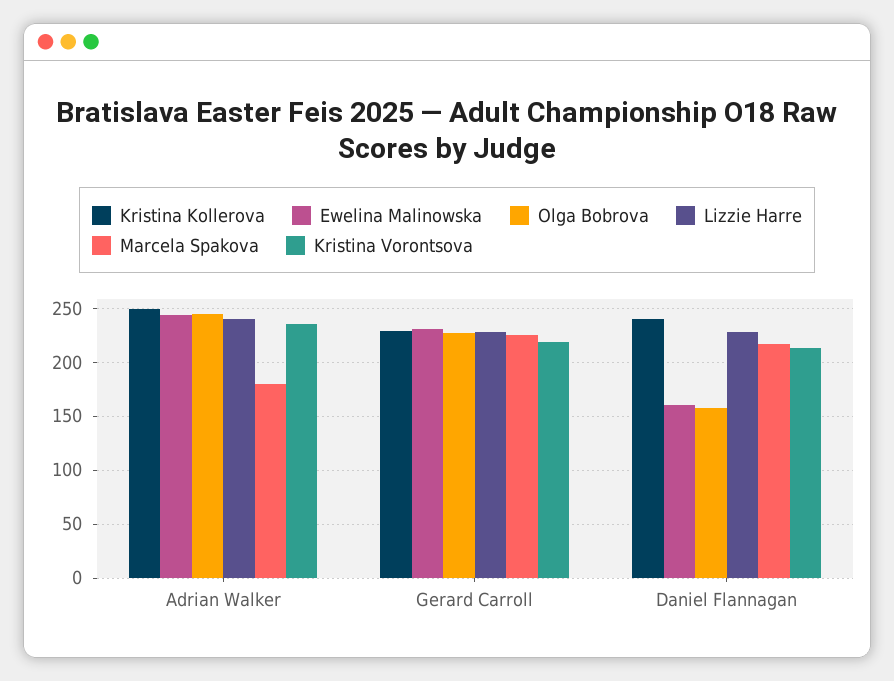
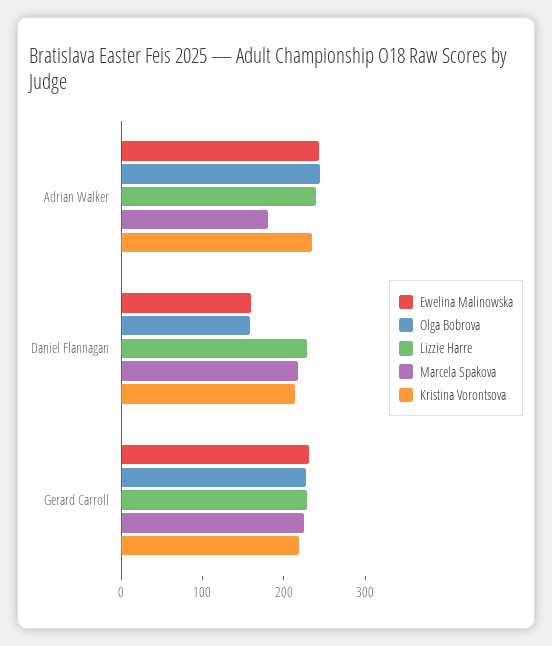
Kristina Kollerova, Adrian Walker: 250 -> none
Kristina Kollerova, Gerard Carroll: 230 -> none
Kristina Kollerova, Daniel Flannagan: 240 -> none

